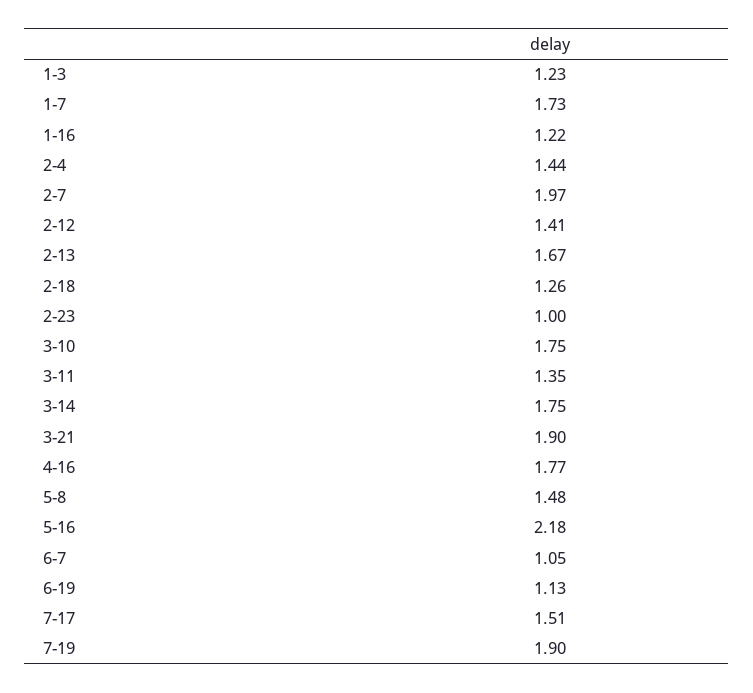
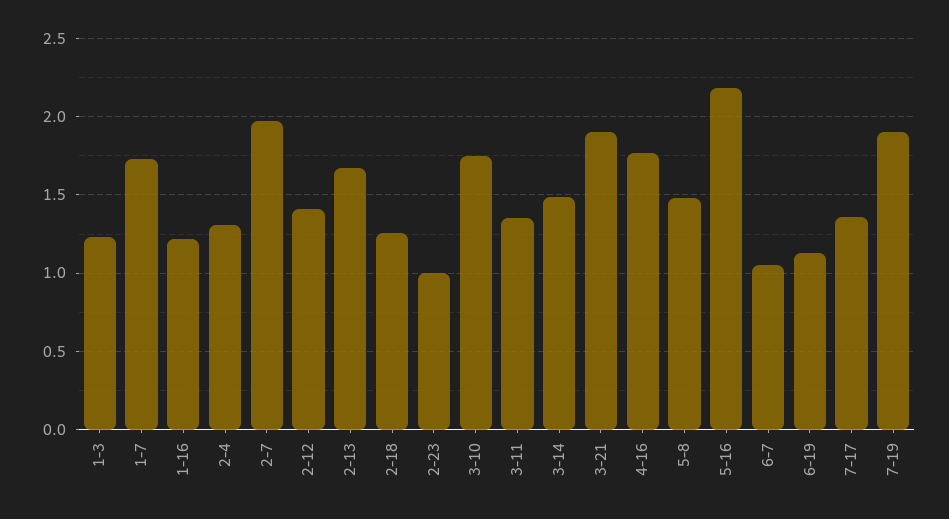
2-4: 1.44 -> 1.3
3-14: 1.75 -> 1.5
7-17: 1.51 -> 1.35

